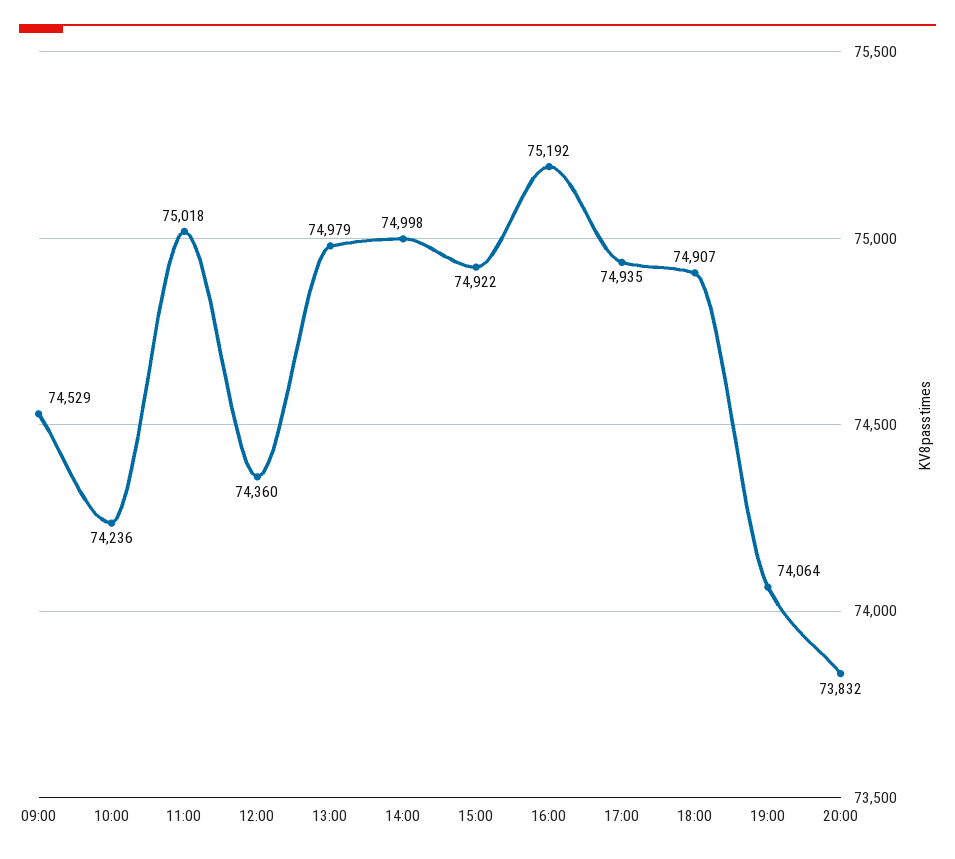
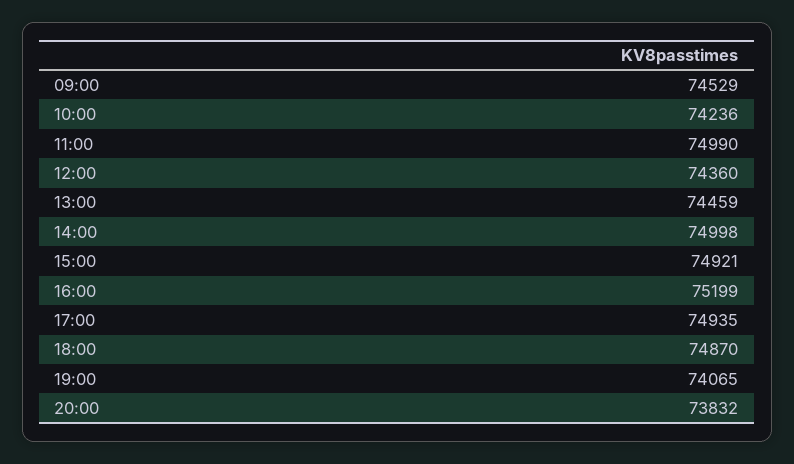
11:00: 75018 -> 74990
13:00: 74979 -> 74459
15:00: 74922 -> 74921
16:00: 75192 -> 75199
18:00: 74907 -> 74870
19:00: 74064 -> 74065

